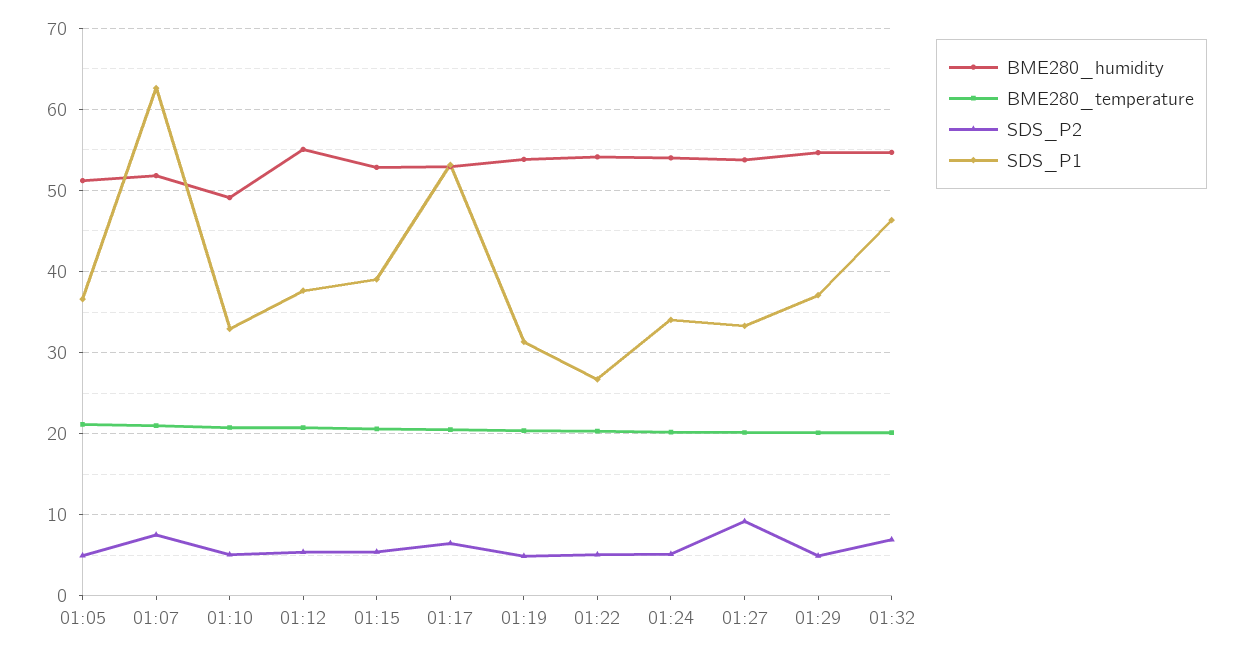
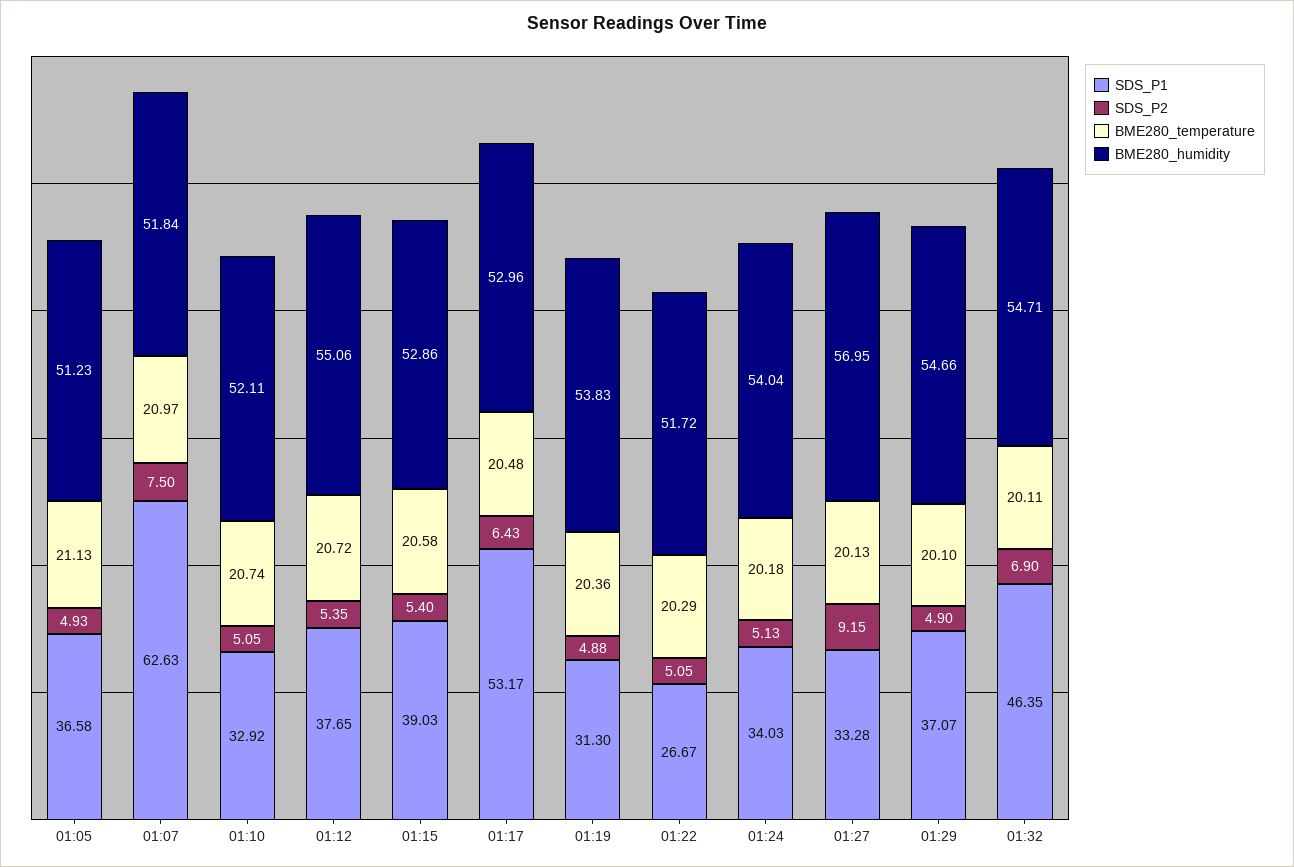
BME280_humidity, 01:10: 49 -> 52.11
BME280_humidity, 01:22: 54 -> 51.72
BME280_humidity, 01:27: 54 -> 56.95

